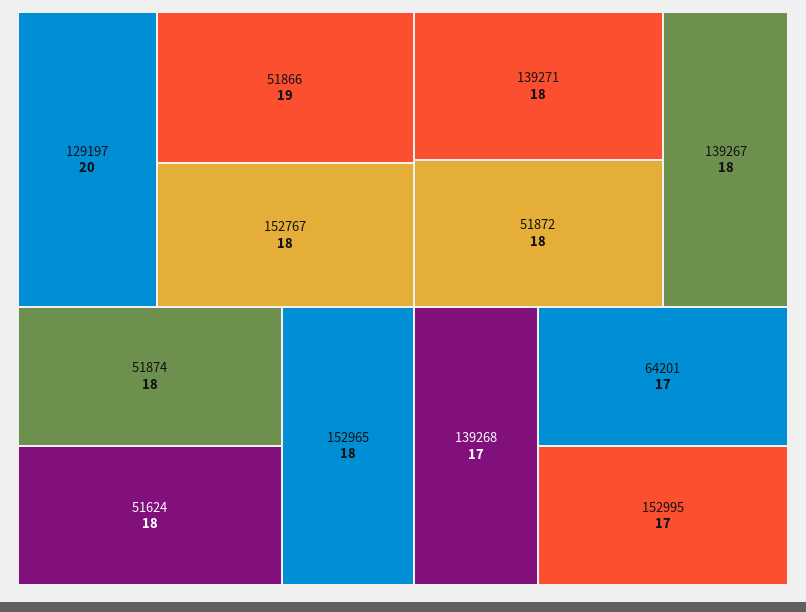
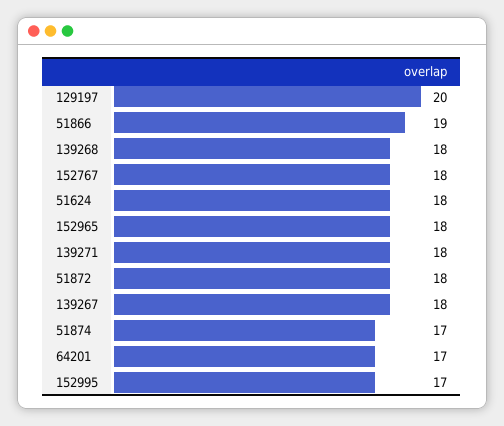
51874: 18 -> 17
139268: 17 -> 18

